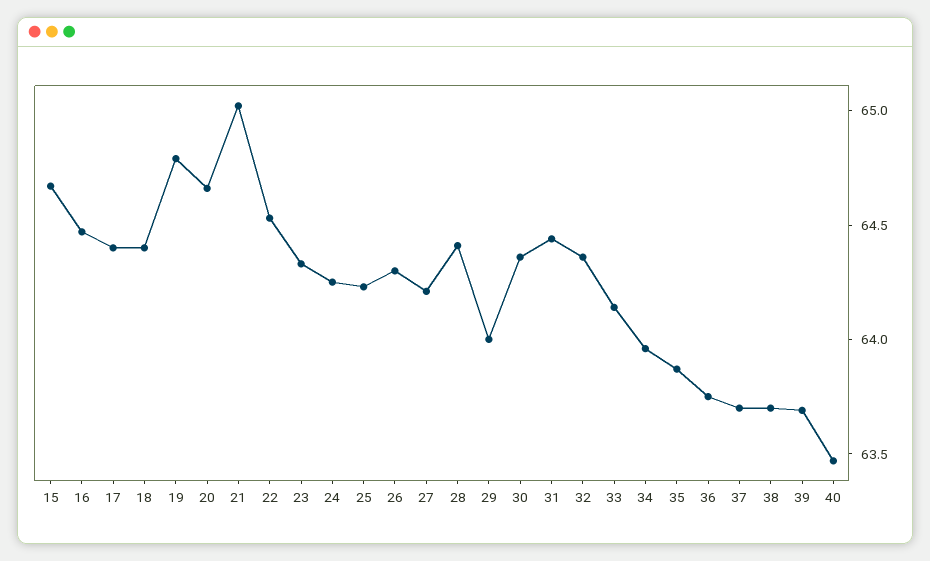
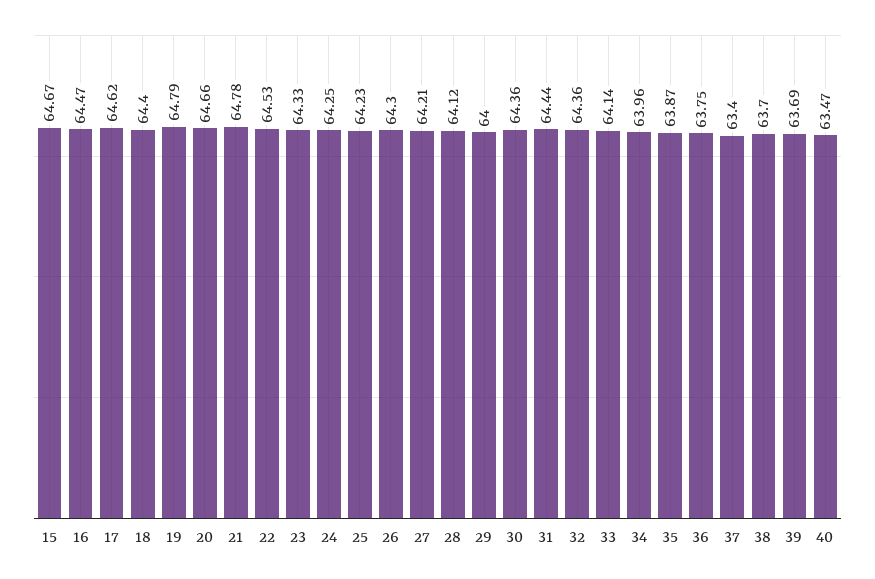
17: 64.4 -> 64.62
21: 65 -> 64.78
28: 64.4 -> 64.12
37: 63.7 -> 63.4

